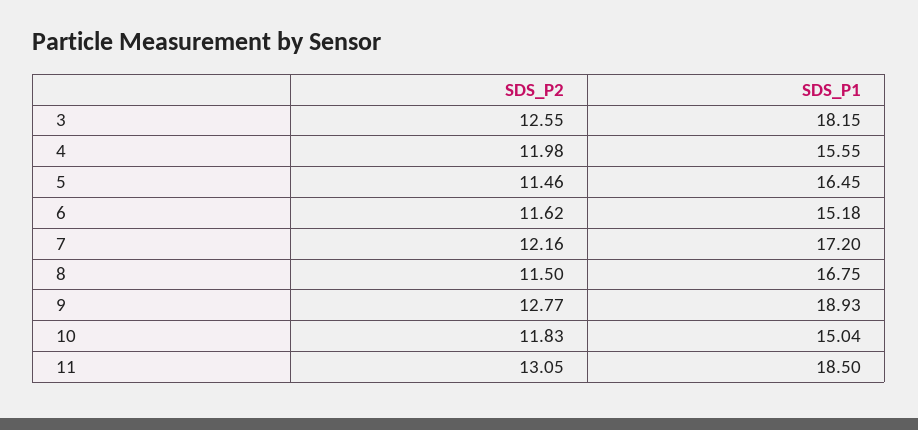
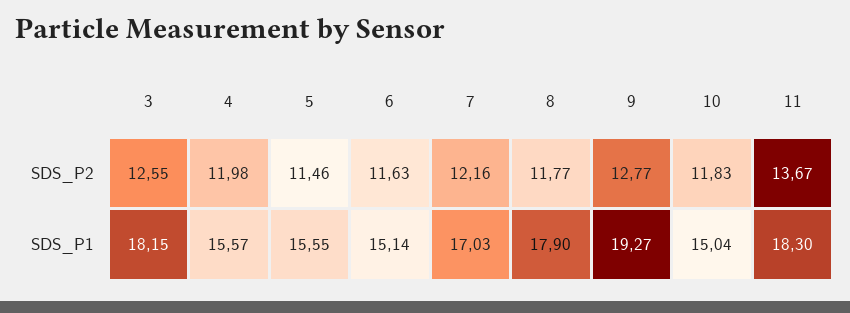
SDS_P1, 4: 15.55 -> 15.57
SDS_P1, 5: 16.45 -> 15.55
SDS_P2, 6: 11.62 -> 11.63
SDS_P1, 6: 15.18 -> 15.14
SDS_P1, 7: 17.2 -> 17.03
SDS_P2, 8: 11.5 -> 11.77
SDS_P1, 8: 16.75 -> 17.9
SDS_P1, 9: 18.93 -> 19.27
SDS_P2, 11: 13.05 -> 13.67
SDS_P1, 11: 18.5 -> 18.3

